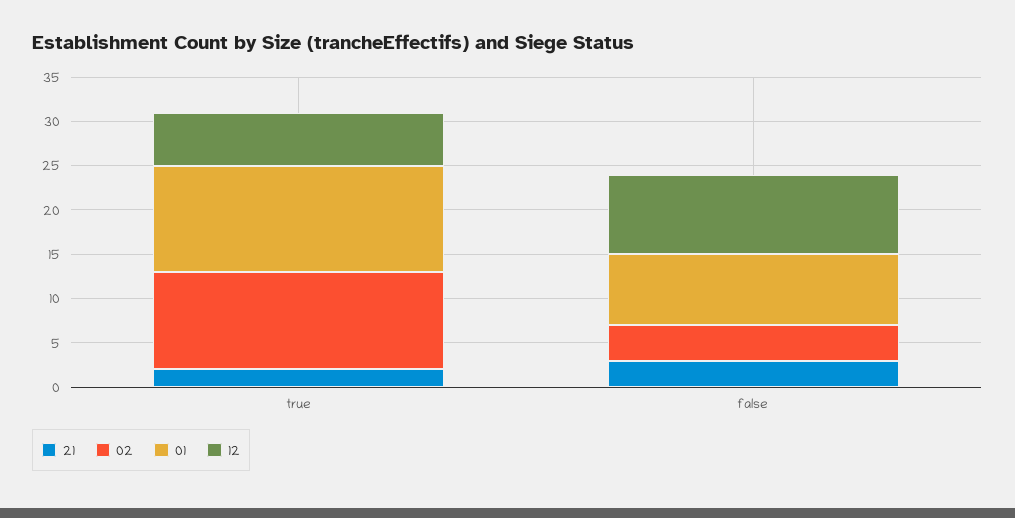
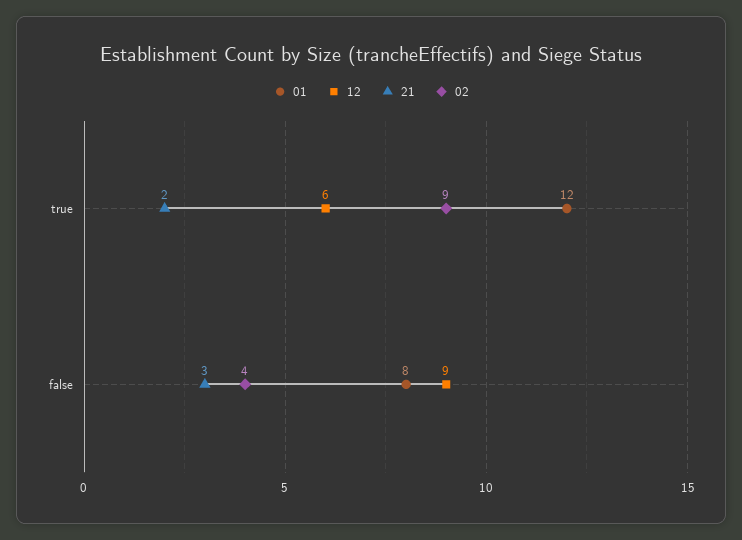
02, true: 11 -> 9

